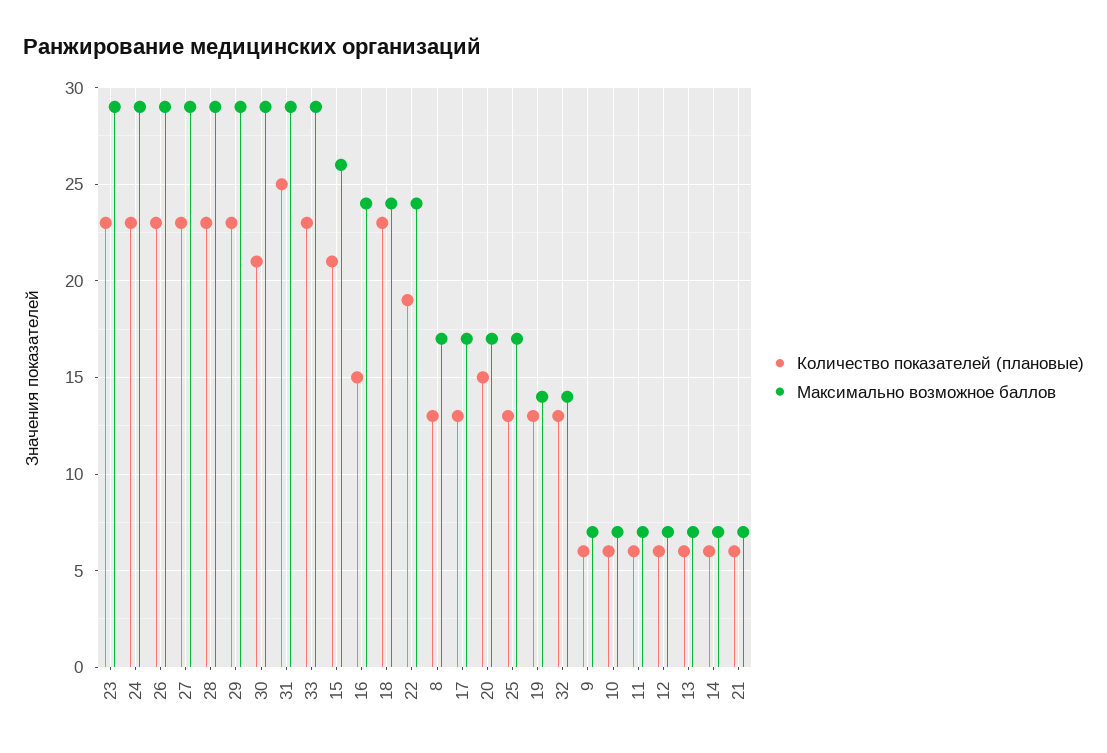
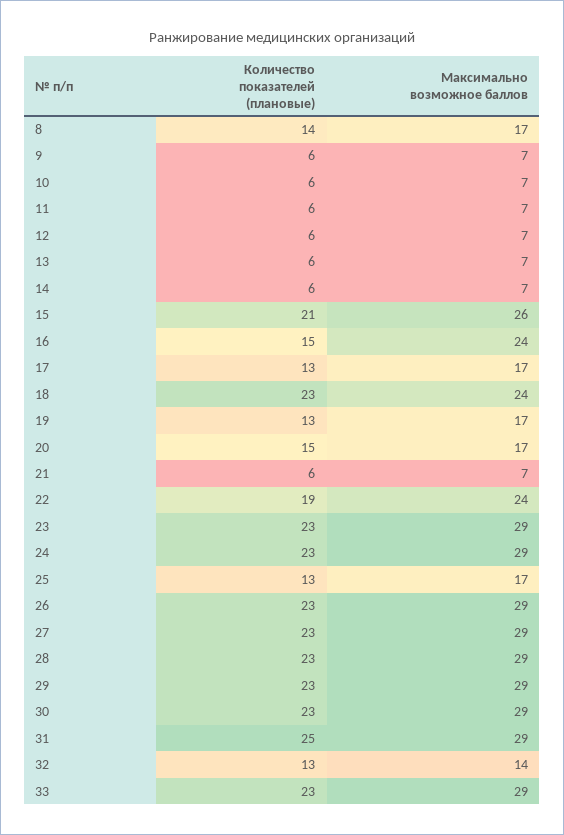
Количество показателей (плановые), 30: 21 -> 23
Количество показателей (плановые), 8: 13 -> 14
Максимально возможное баллов, 19: 14 -> 17

